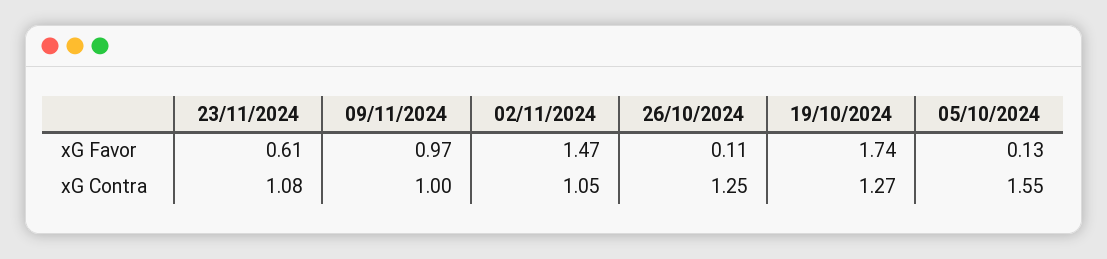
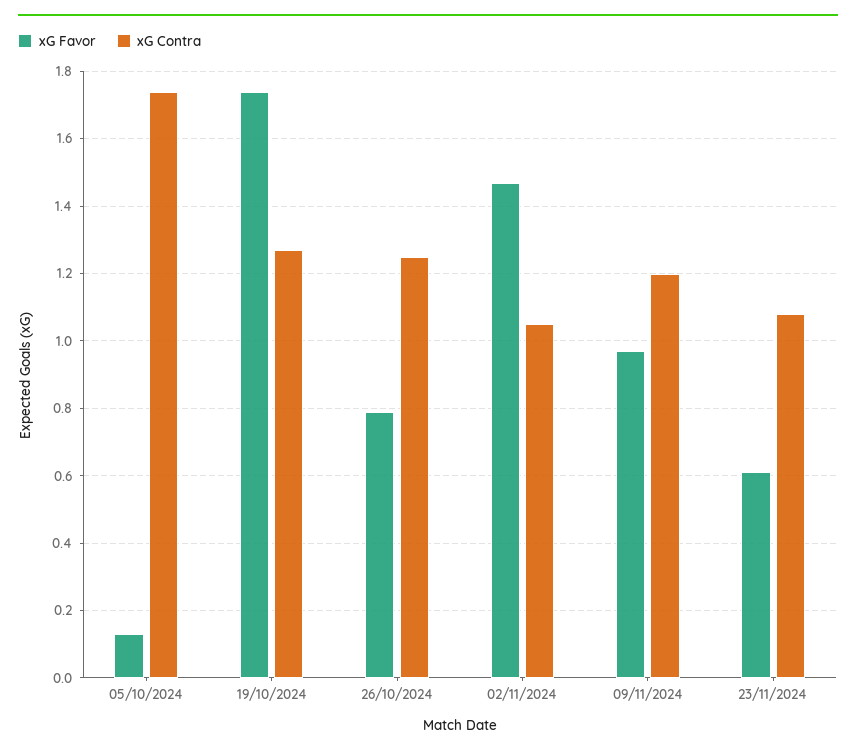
xG Favor, 26/10/2024: 0.11 -> 0.8
xG Contra, 09/11/2024: 1 -> 1.2
xG Contra, 05/10/2024: 1.55 -> 1.75

